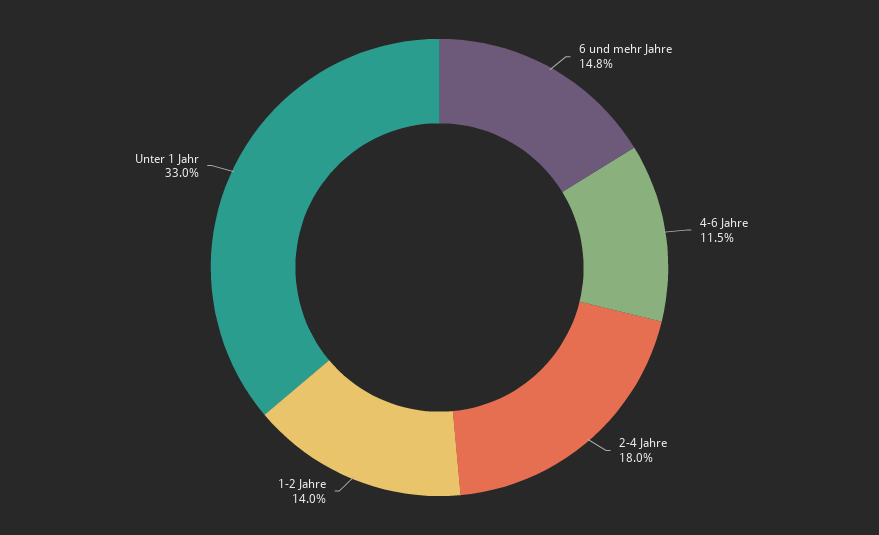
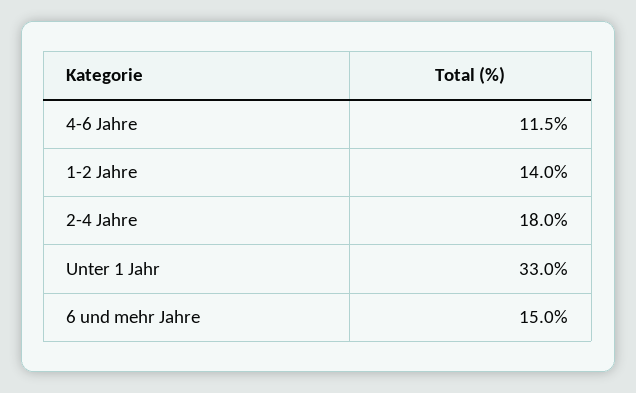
6 und mehr Jahre: 14.8 -> 15

